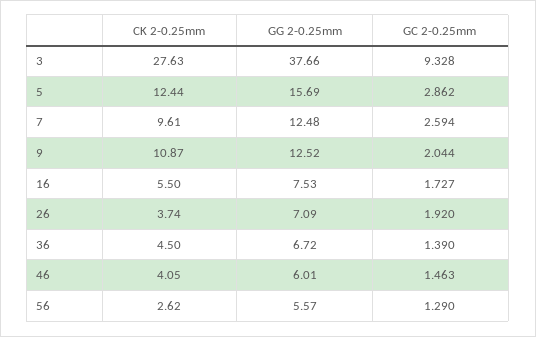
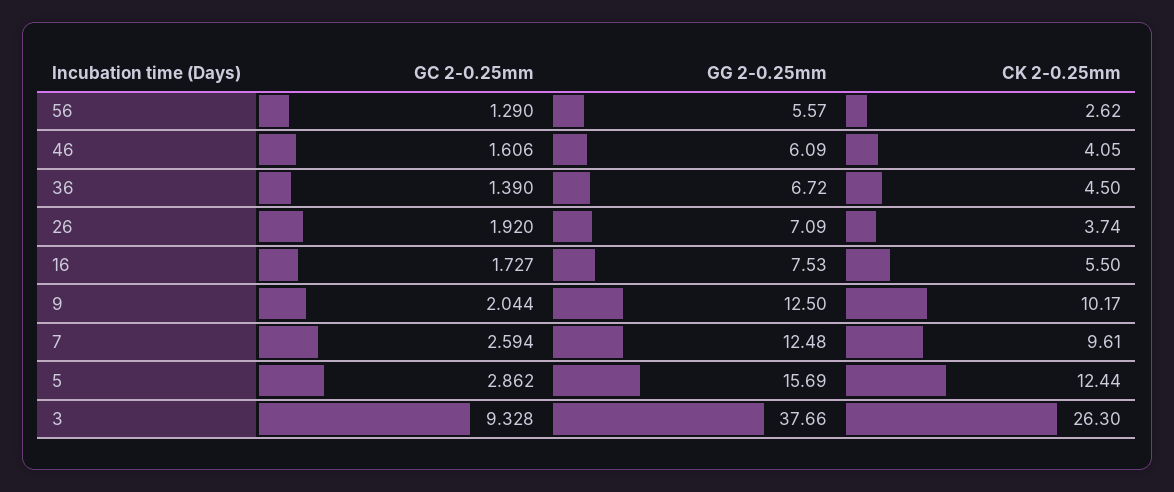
CK 2-0.25mm, 3: 27.63 -> 26.3
CK 2-0.25mm, 9: 10.87 -> 10.17
GG 2-0.25mm, 9: 12.52 -> 12.5
GG 2-0.25mm, 46: 6.01 -> 6.09
GC 2-0.25mm, 46: 1.463 -> 1.606

